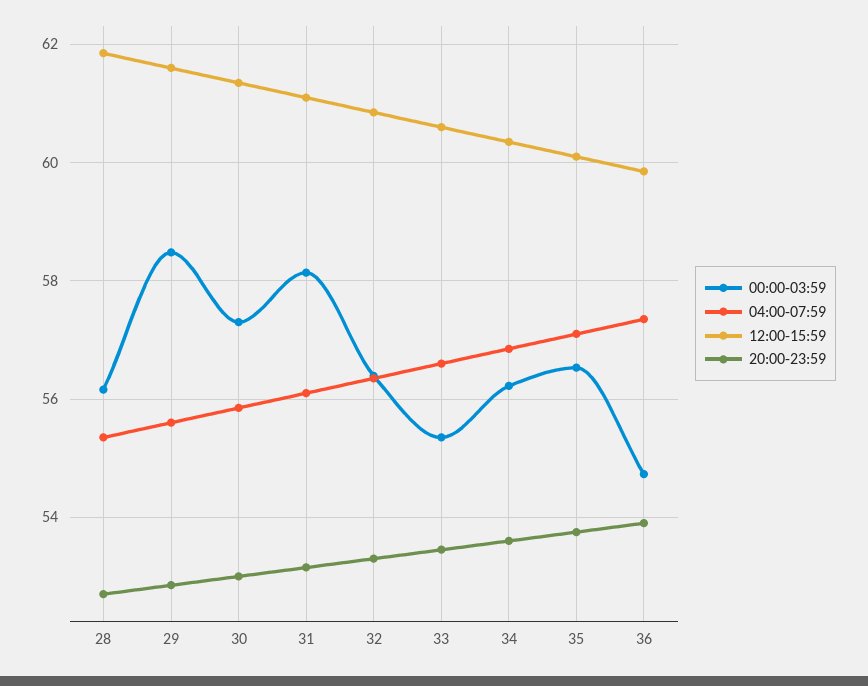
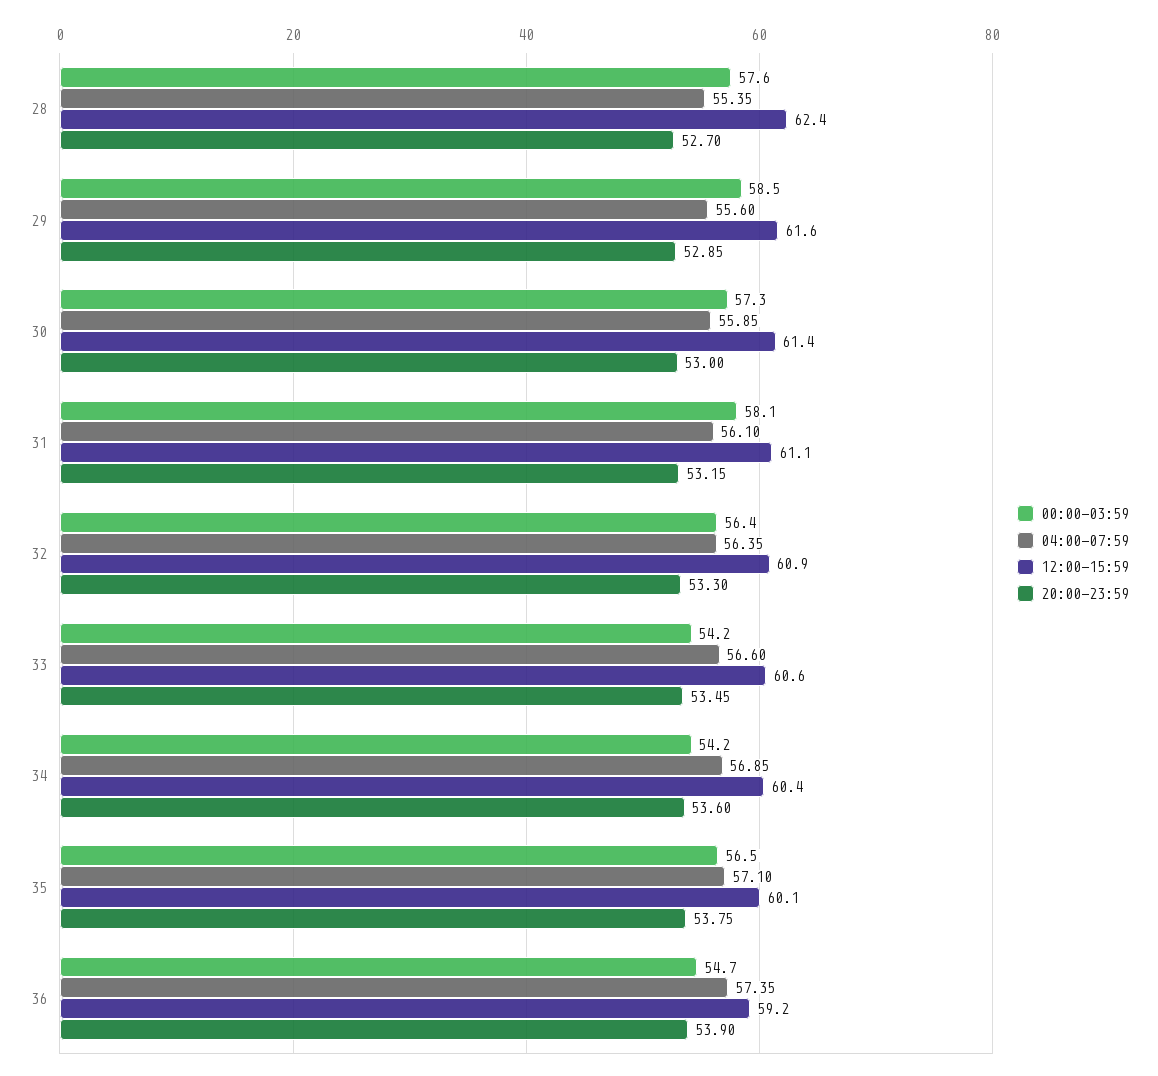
00:00-03:59, 28: 56.2 -> 57.6
12:00-15:59, 28: 61.8 -> 62.4
00:00-03:59, 33: 55.4 -> 54.2
00:00-03:59, 34: 56.2 -> 54.2
12:00-15:59, 36: 59.8 -> 59.2

